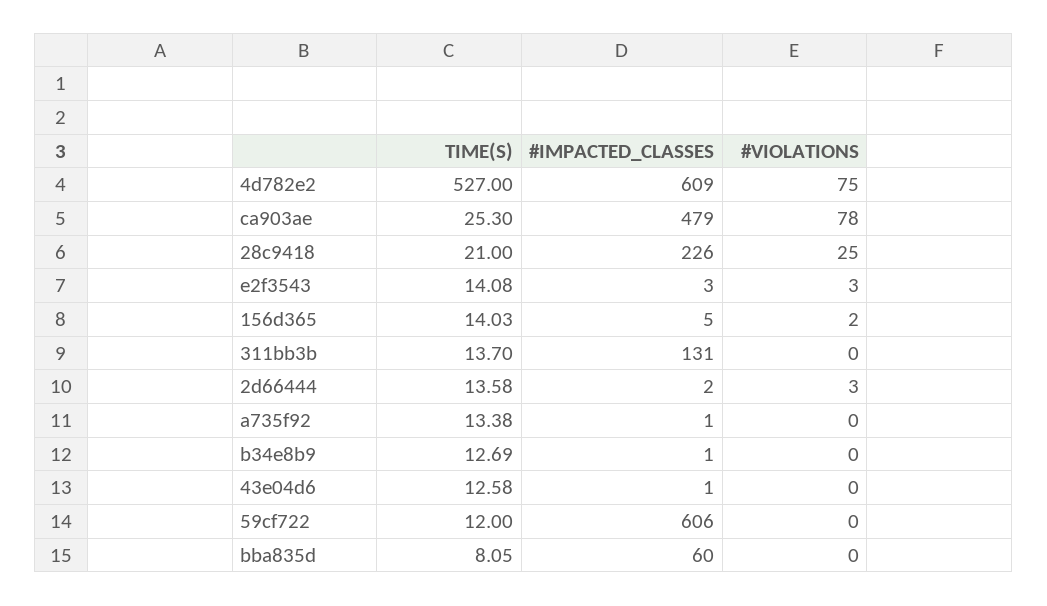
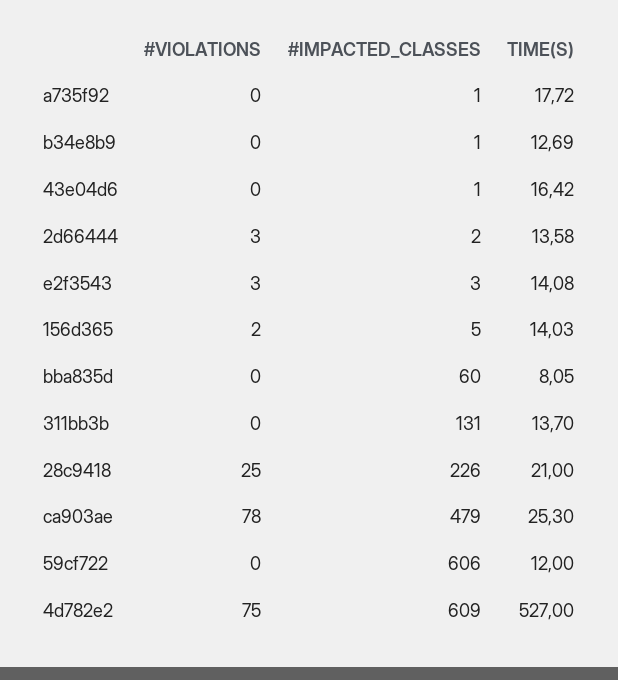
TIME(S), a735f92: 13.38 -> 17.72
TIME(S), 43e04d6: 12.58 -> 16.42

